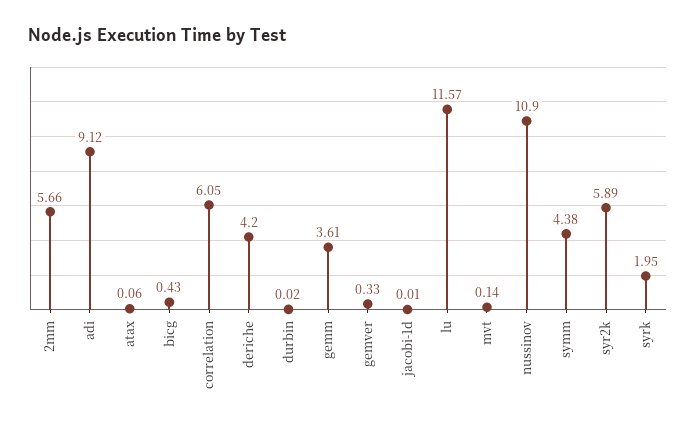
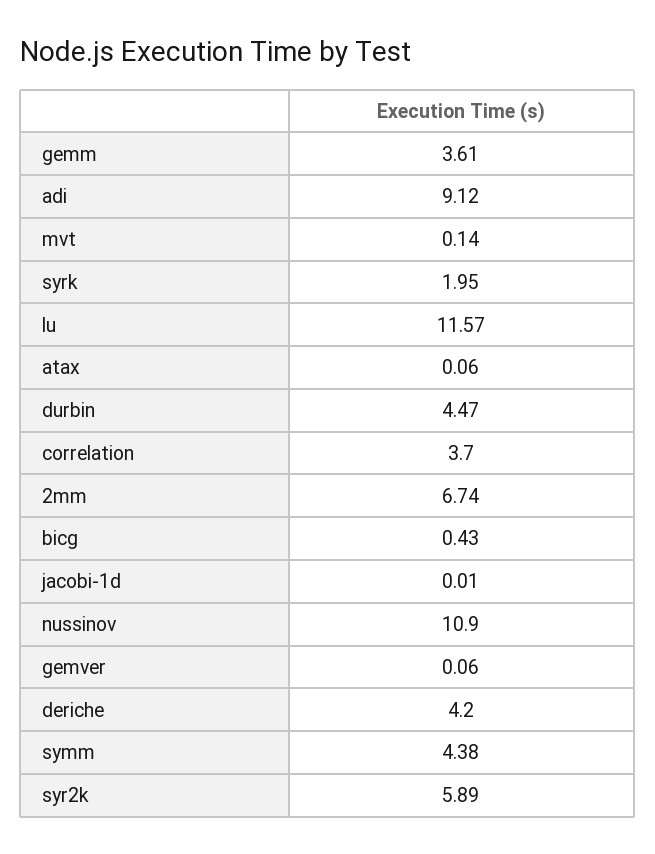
2mm: 5.66 -> 6.74
correlation: 6.05 -> 3.7
durbin: 0.02 -> 4.47
gemver: 0.33 -> 0.06

